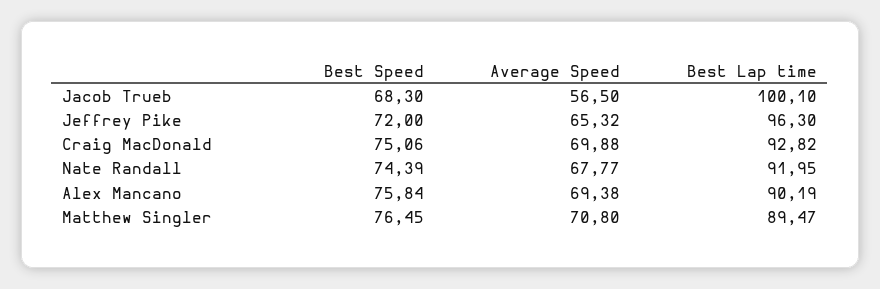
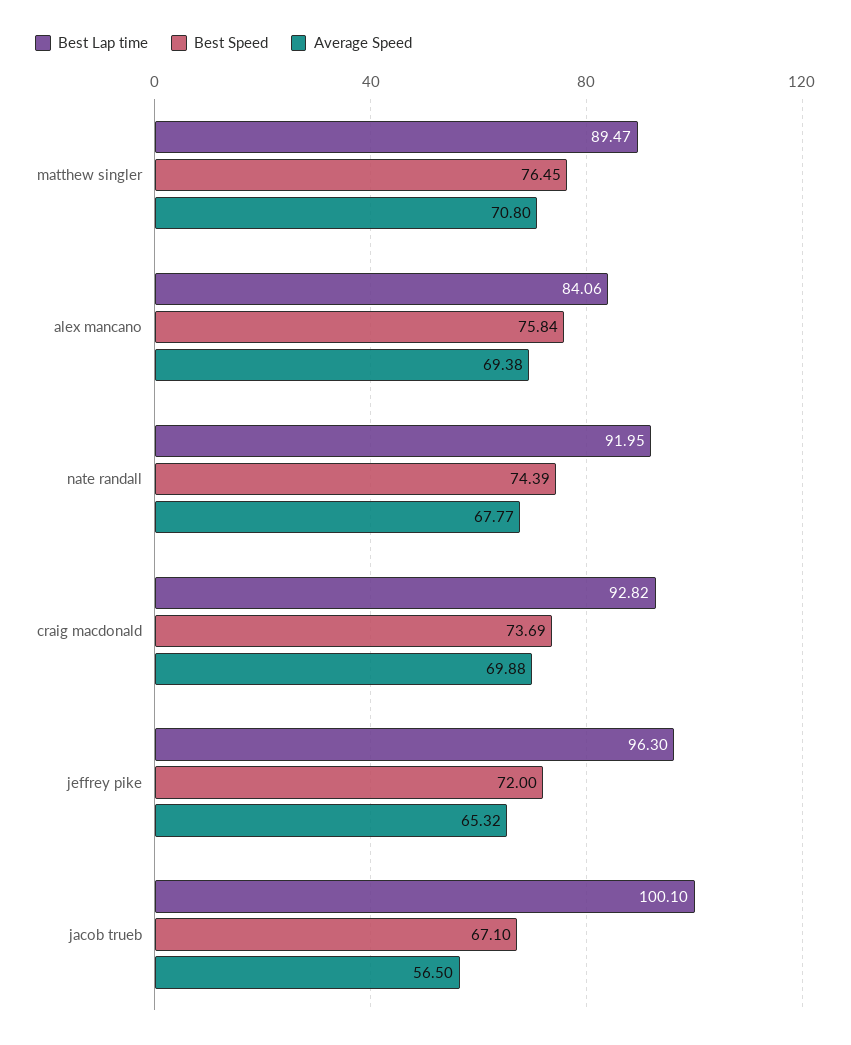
Best Speed, Jacob Trueb: 68.3 -> 67.1
Best Speed, Craig MacDonald: 75.06 -> 73.69
Best Lap time, Alex Mancano: 90.19 -> 84.06

